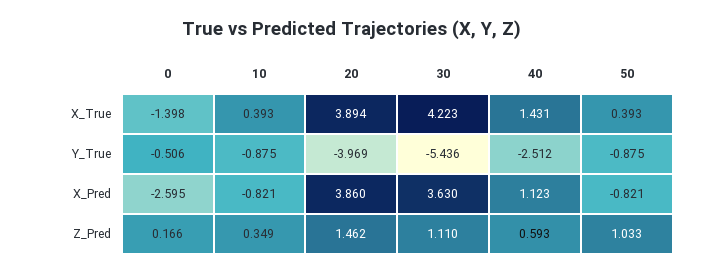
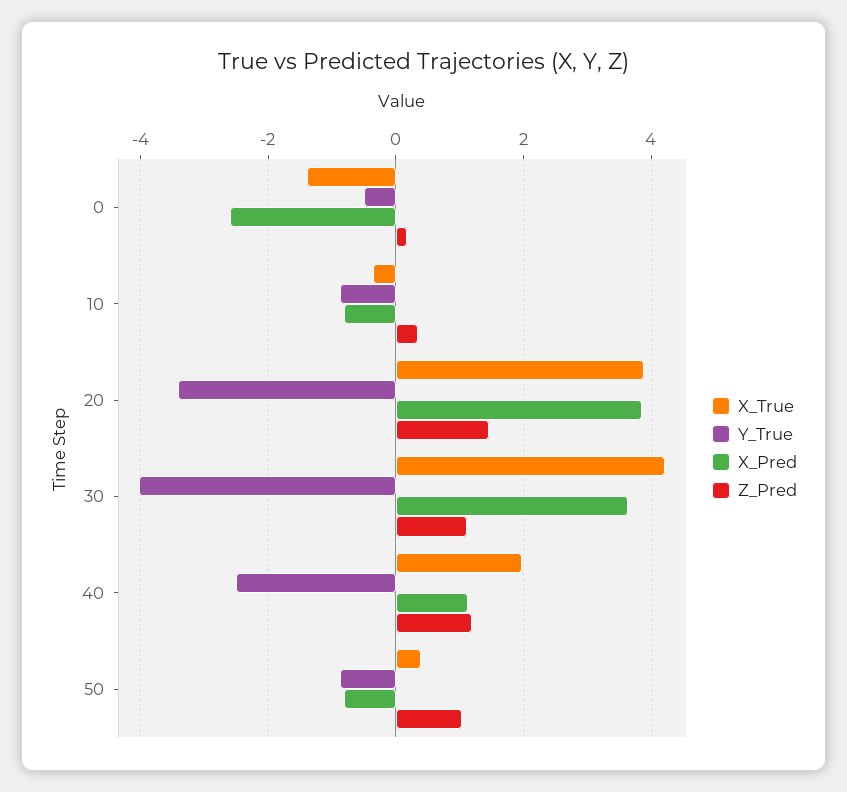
X_True, 10: 0.393 -> -0.4
X_True, 40: 1.431 -> 2
Y_True, 20: -3.969 -> -3.4
Y_True, 30: -5.436 -> -4
Z_Pred, 40: 0.593 -> 1.2

